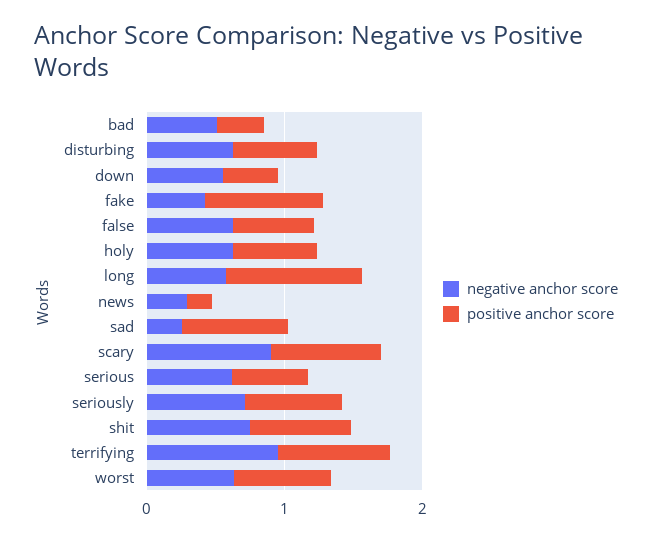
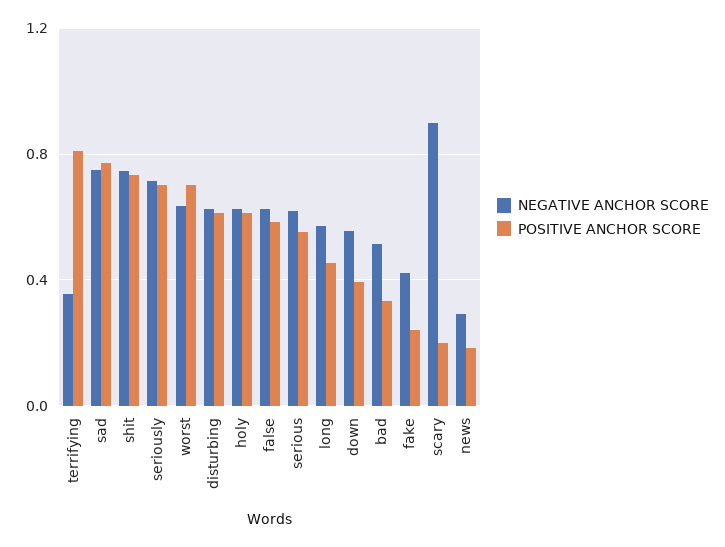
positive anchor score, fake: 0.8 -> 0.25
positive anchor score, long: 1 -> 0.45
negative anchor score, sad: 0.2 -> 0.75
positive anchor score, scary: 0.8 -> 0.2
negative anchor score, terrifying: 1 -> 0.35

